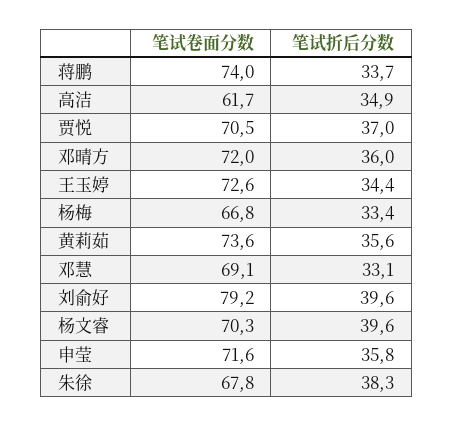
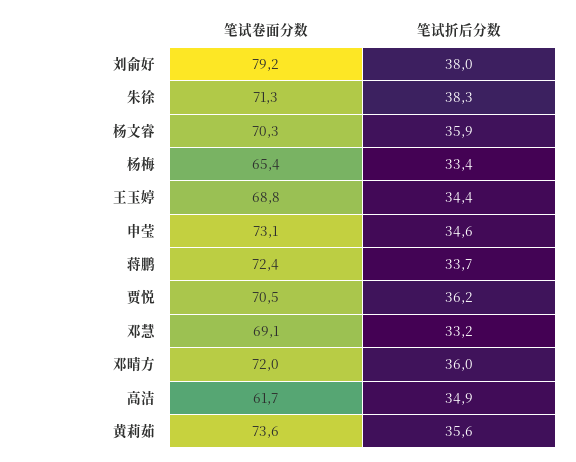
笔试卷面分数, 蒋鹏: 74 -> 72.4
笔试折后分数, 贾悦: 37 -> 36.2
笔试卷面分数, 王玉婷: 72.6 -> 68.8
笔试卷面分数, 杨梅: 66.8 -> 65.4
笔试折后分数, 邓慧: 33.1 -> 33.2
笔试折后分数, 刘俞好: 39.6 -> 38
笔试折后分数, 杨文睿: 39.6 -> 35.9
笔试卷面分数, 申莹: 71.6 -> 73.1
笔试折后分数, 申莹: 35.8 -> 34.6
笔试卷面分数, 朱徐: 67.8 -> 71.3

